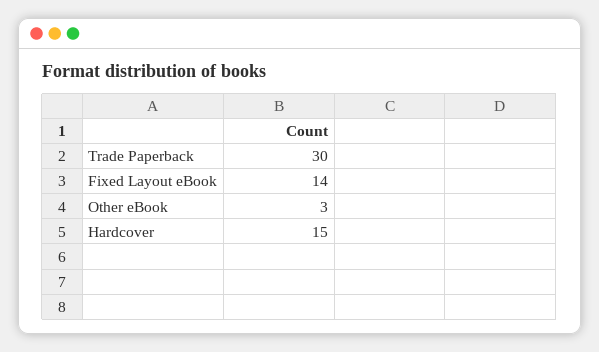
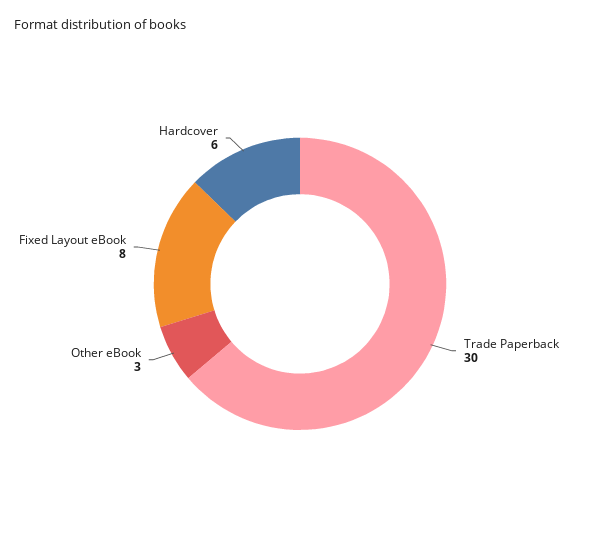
Fixed Layout eBook: 14 -> 8
Hardcover: 15 -> 6

